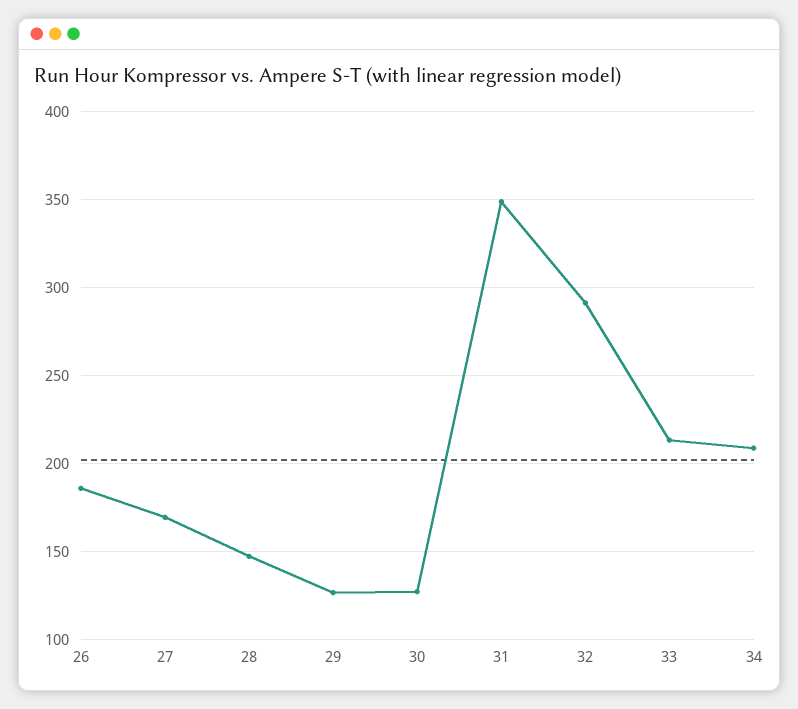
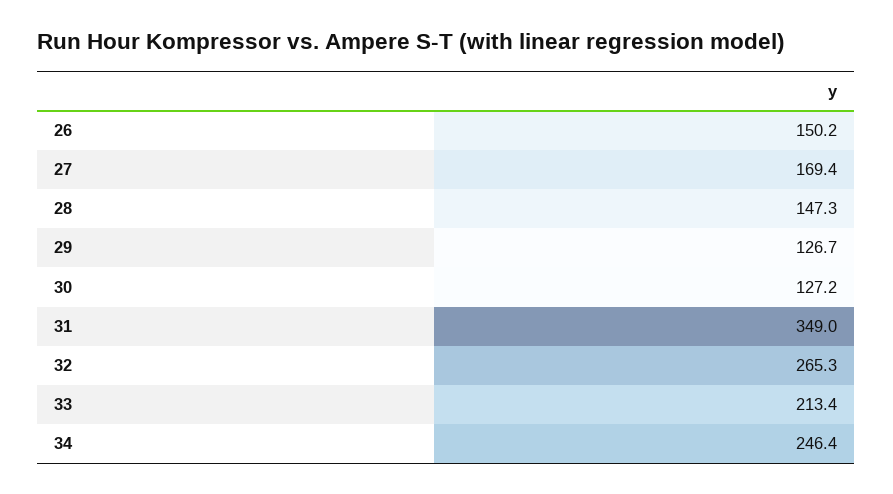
26: 185 -> 150.2
32: 290 -> 265.3
34: 210 -> 246.4

